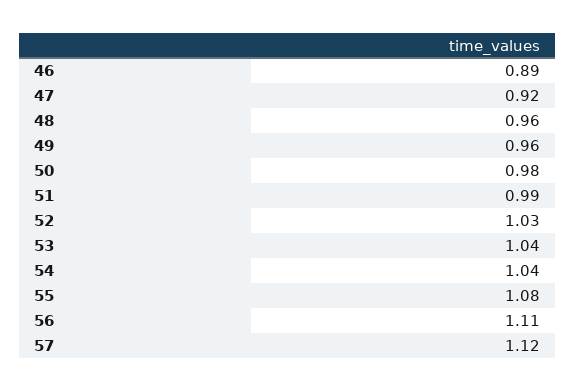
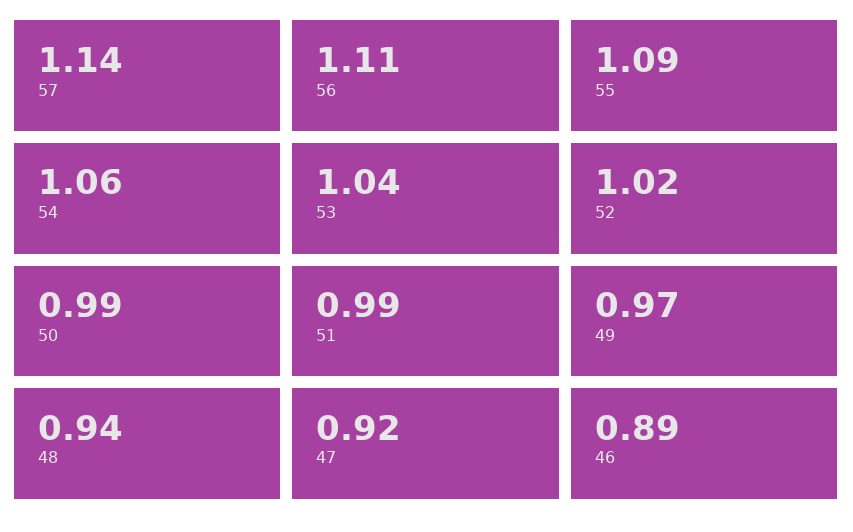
48: 0.96 -> 0.94
49: 0.96 -> 0.97
50: 0.98 -> 0.99
52: 1.03 -> 1.02
54: 1.04 -> 1.06
55: 1.08 -> 1.09
57: 1.12 -> 1.14

